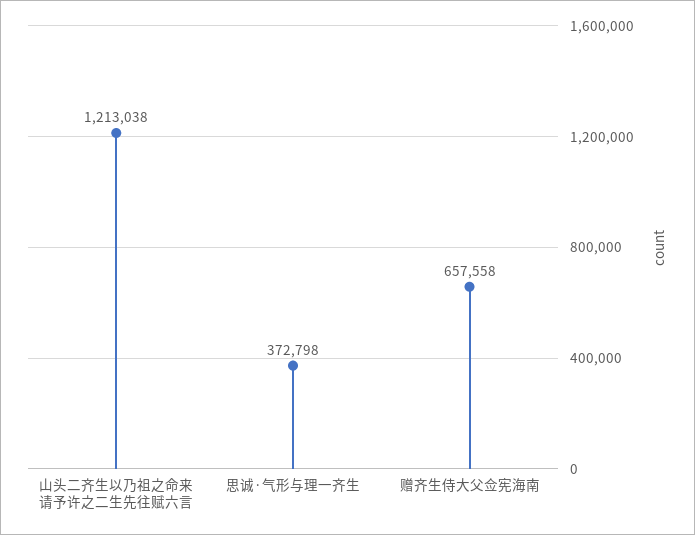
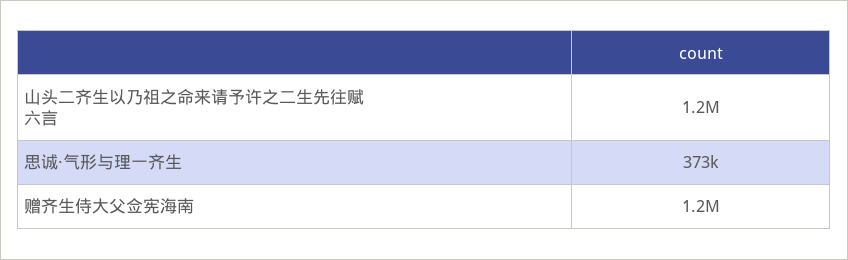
赠齐生侍大父佥宪海南: 657558 -> 1200000

